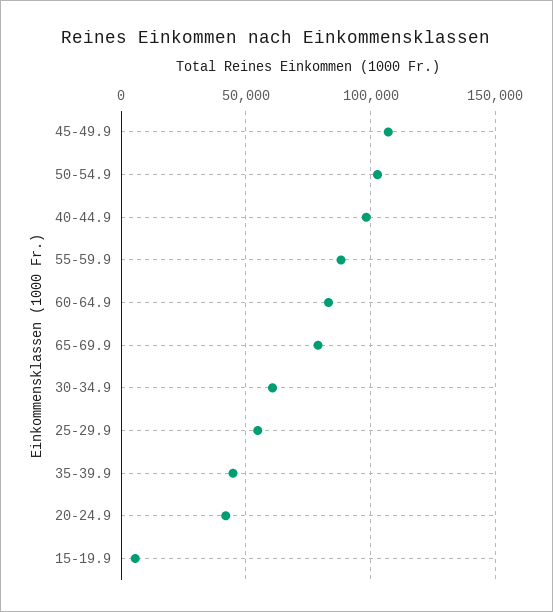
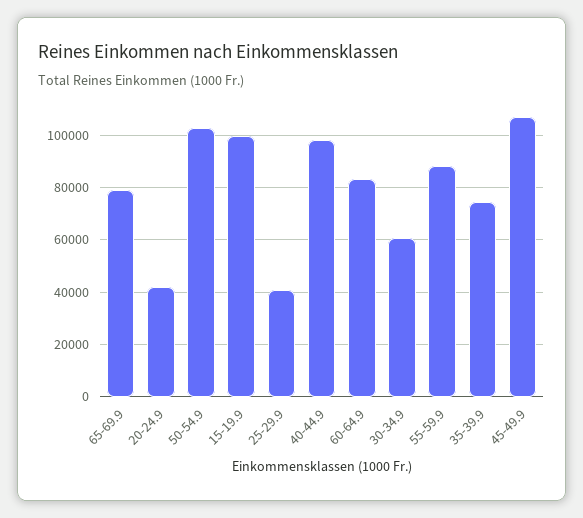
25-29.9: 55000 -> 40000
35-39.9: 45000 -> 75000
15-19.9: 5000 -> 100000

